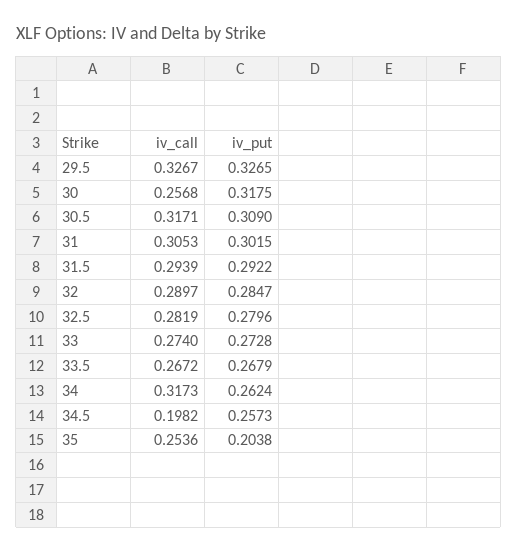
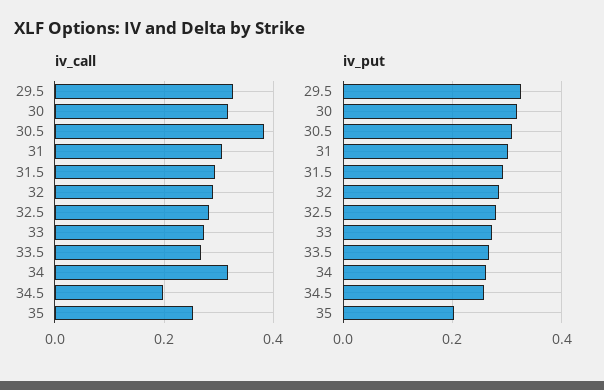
iv_call, 30: 0.2568 -> 0.32
iv_call, 30.5: 0.3171 -> 0.38

